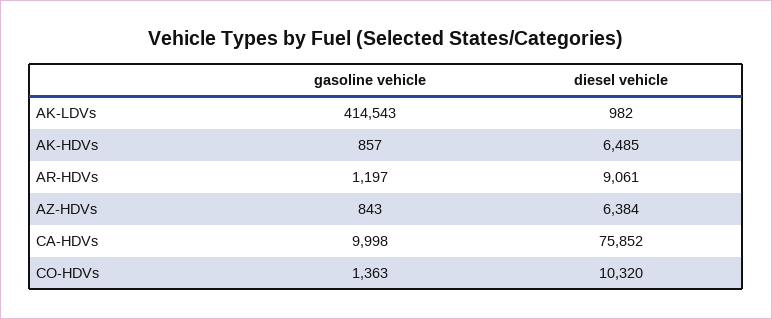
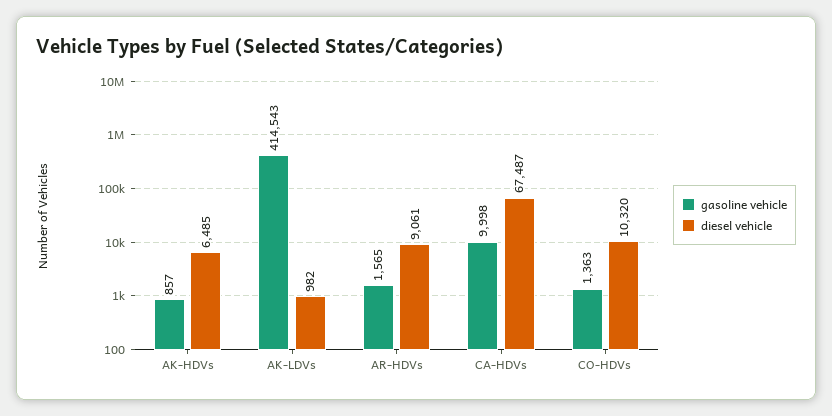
gasoline vehicle, AR-HDVs: 1197 -> 1565
gasoline vehicle, AZ-HDVs: 843 -> none
diesel vehicle, AZ-HDVs: 6384 -> none
diesel vehicle, CA-HDVs: 75852 -> 67487

